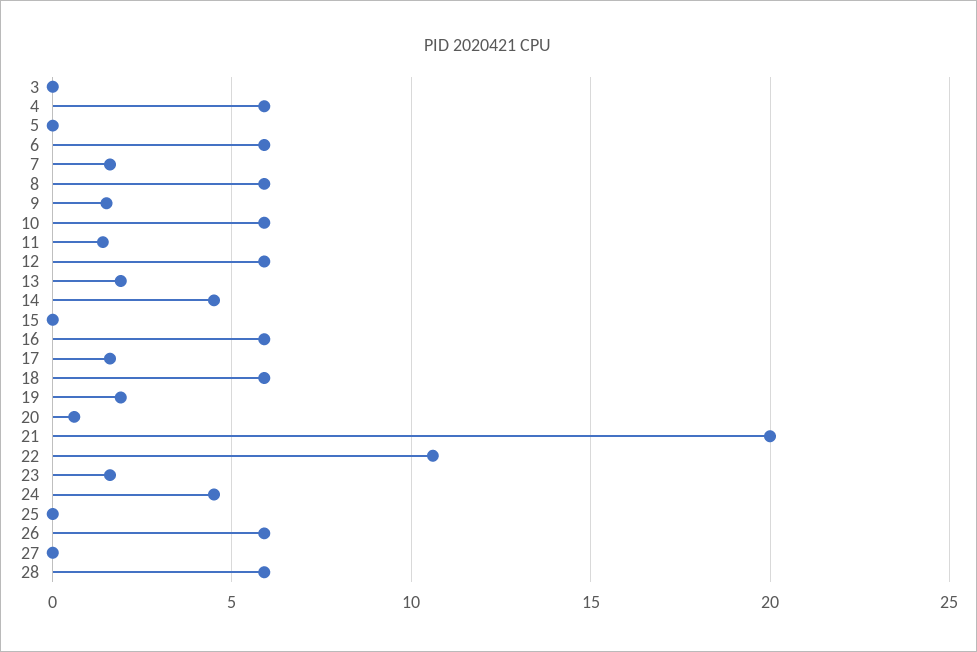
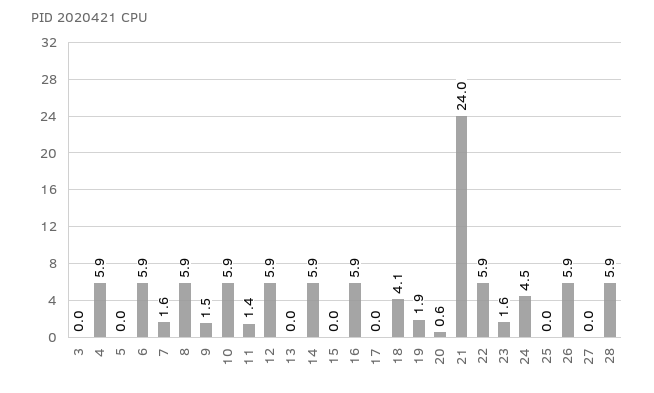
13: 2 -> 0
14: 4.5 -> 5.9
17: 1.5 -> 0
18: 6 -> 4.1
21: 20 -> 24
22: 10.5 -> 5.9

